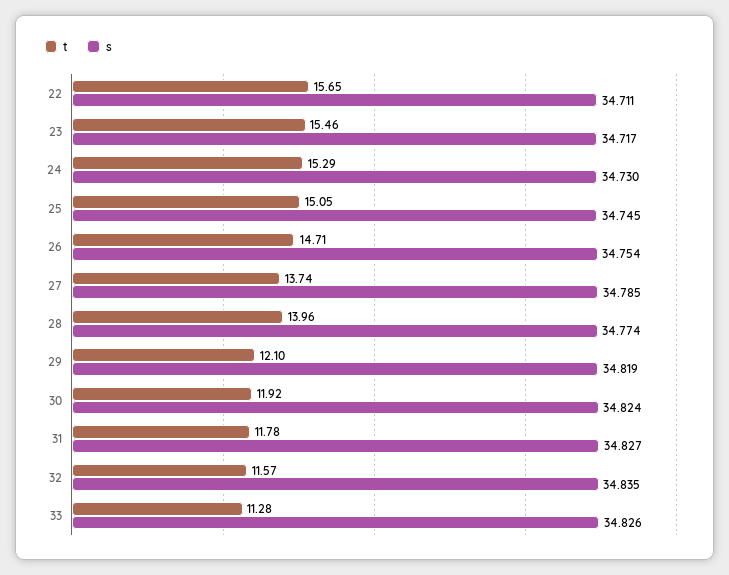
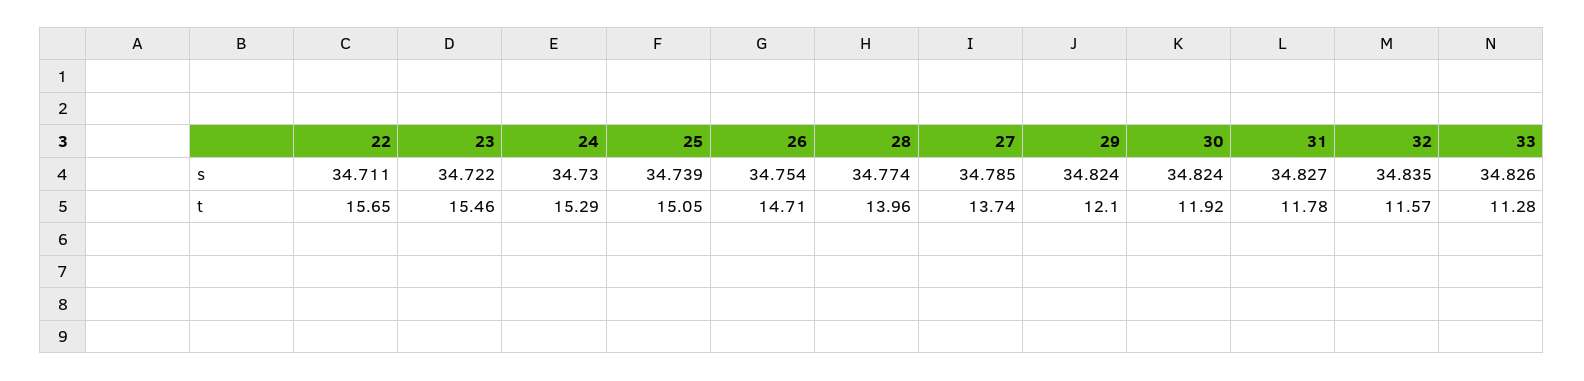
s, 23: 34.717 -> 34.722
s, 25: 34.745 -> 34.739
s, 29: 34.819 -> 34.824

